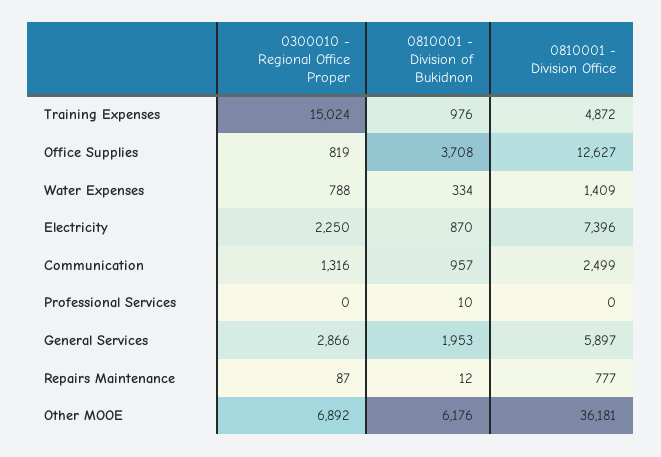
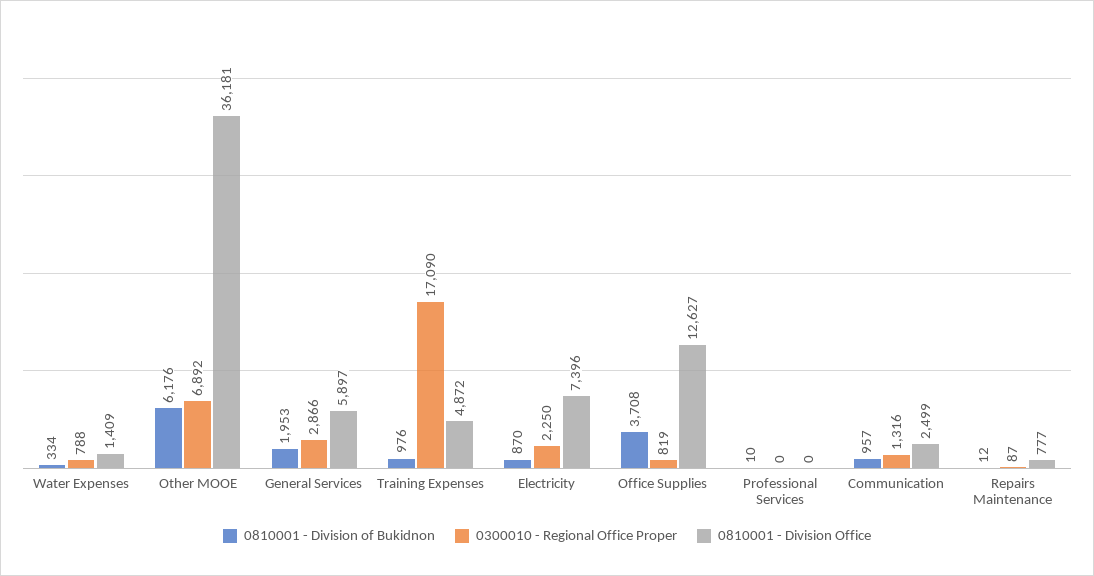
0300010 - Regional Office Proper, Training Expenses: 15024 -> 17090

